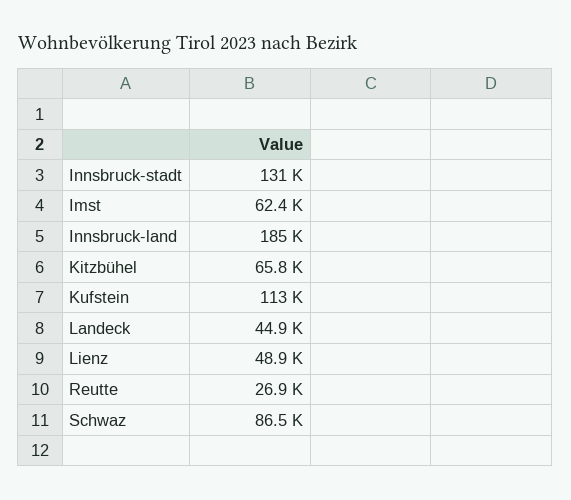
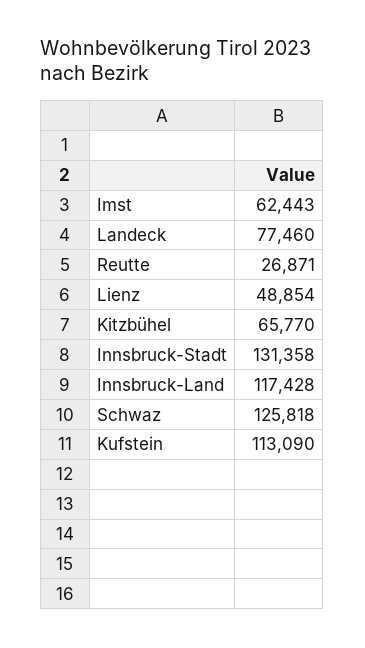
Innsbruck-land: 185000 -> 117428
Landeck: 44900 -> 77460
Schwaz: 86500 -> 125818

